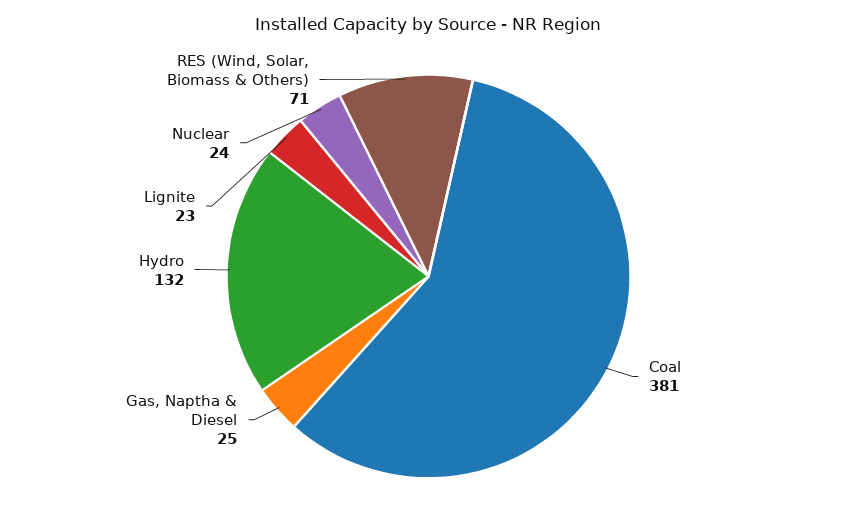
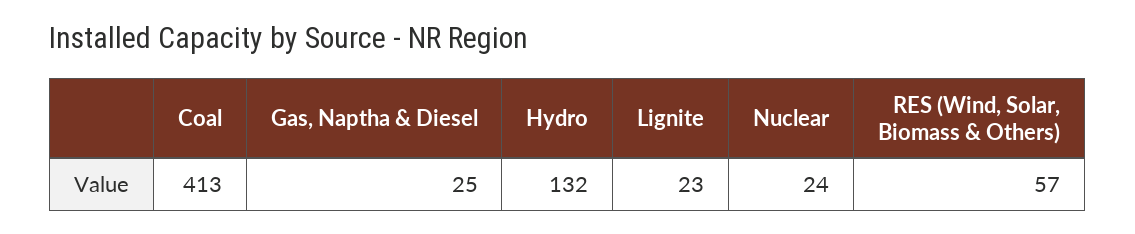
Coal: 381 -> 413
RES (Wind, Solar, Biomass & Others): 71 -> 57

